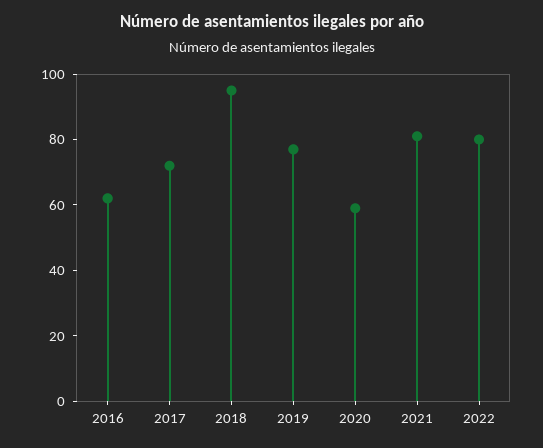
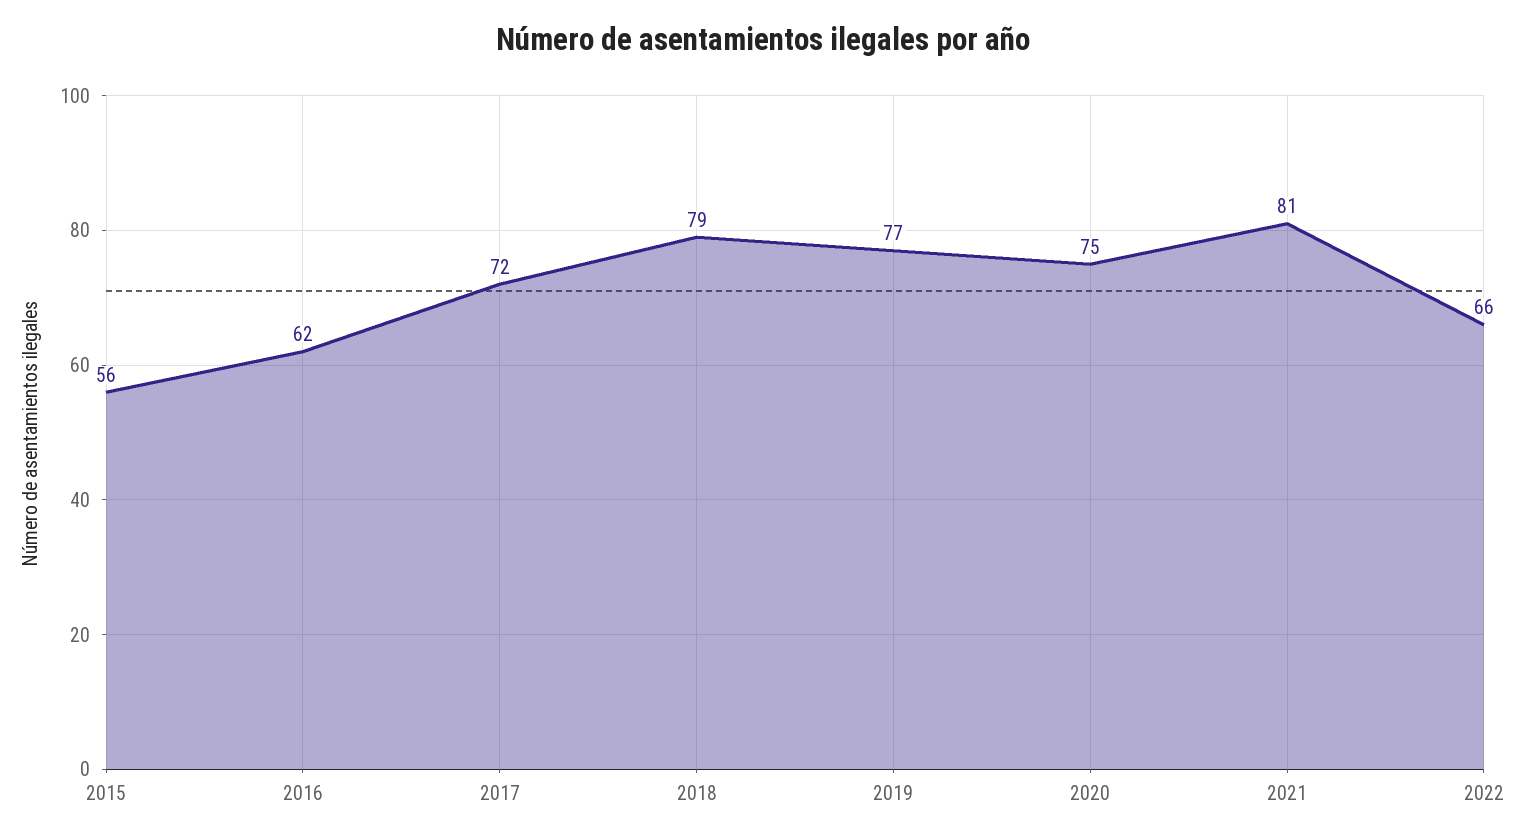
2018: 95 -> 79
2020: 60 -> 75
2022: 80 -> 66
2015: none -> 56

